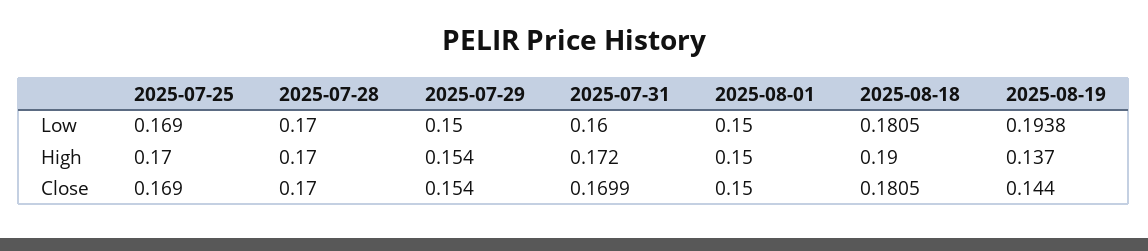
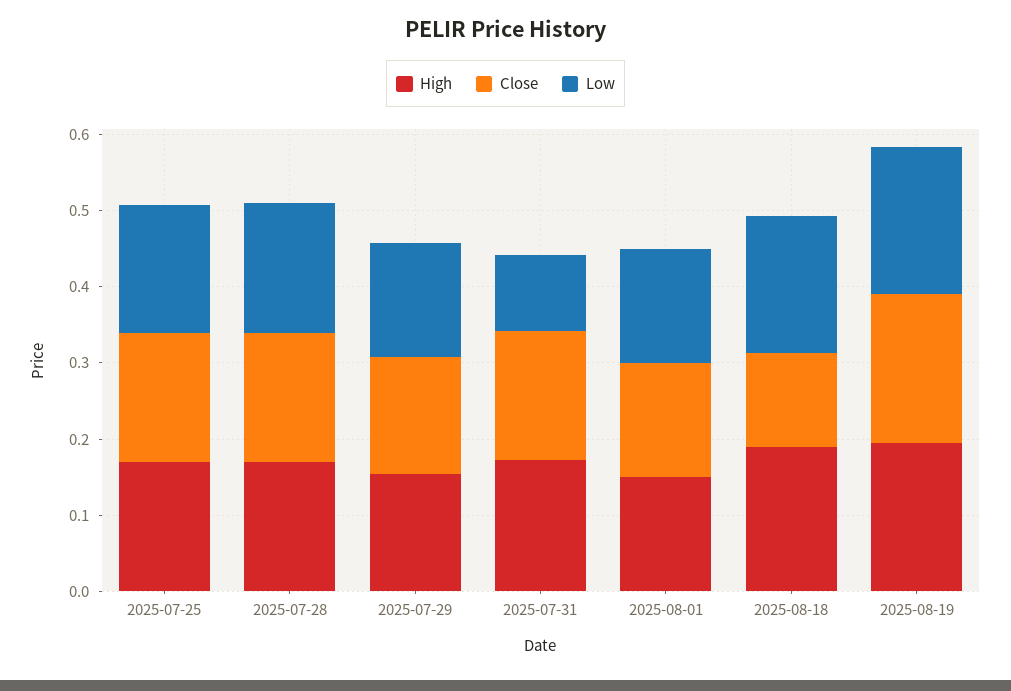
Low, 2025-07-31: 0.16 -> 0.1
High, 2025-08-19: 0.137 -> 0.2
Close, 2025-08-18: 0.1805 -> 0.12
Close, 2025-08-19: 0.144 -> 0.2

